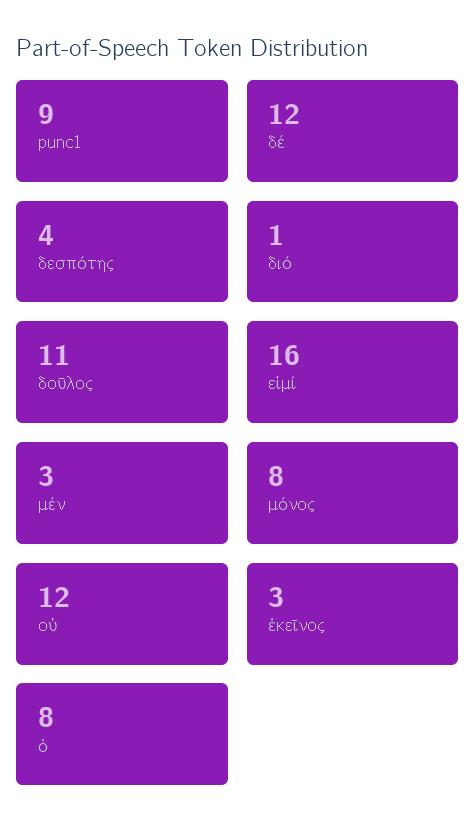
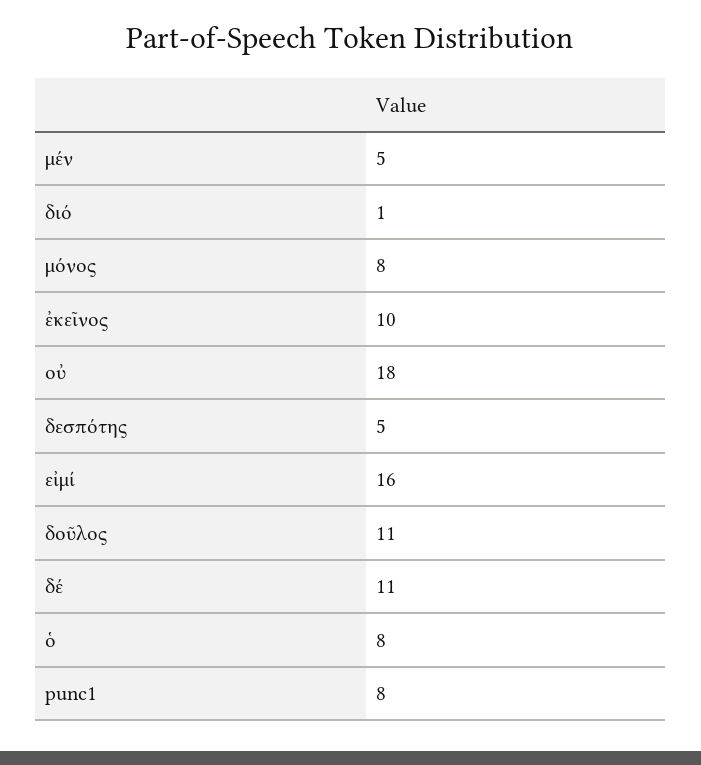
punc1: 9 -> 8
δέ: 12 -> 11
δεσπότης: 4 -> 5
μέν: 3 -> 5
οὐ: 12 -> 18
ἐκεῖνος: 3 -> 10

